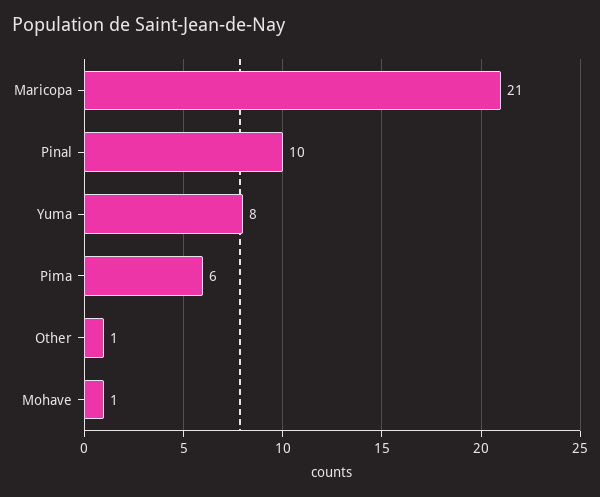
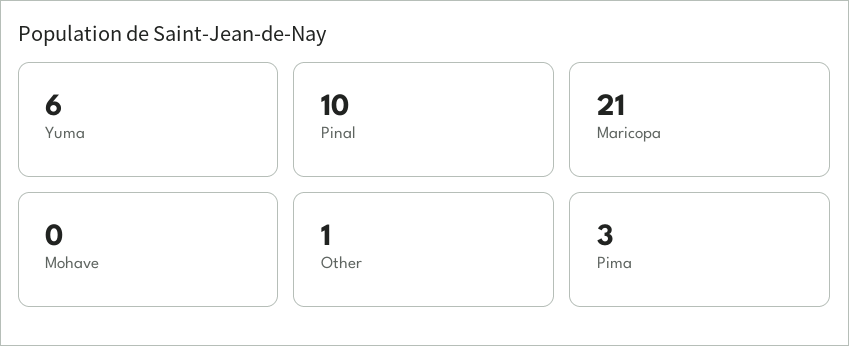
Yuma: 8 -> 6
Pima: 6 -> 3
Mohave: 1 -> 0

